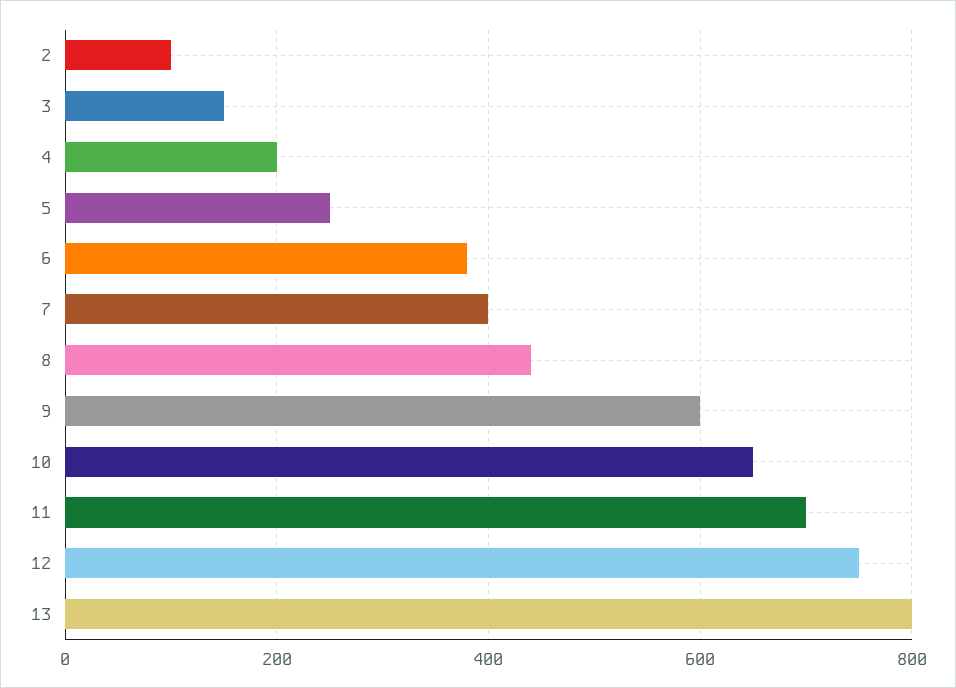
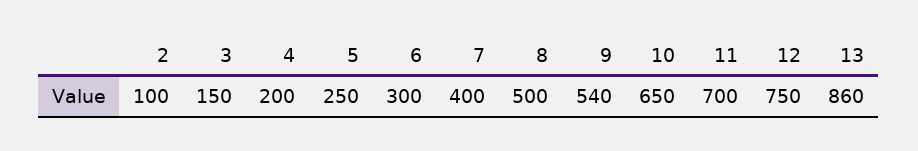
6: 380 -> 300
8: 440 -> 500
9: 600 -> 540
13: 800 -> 860

